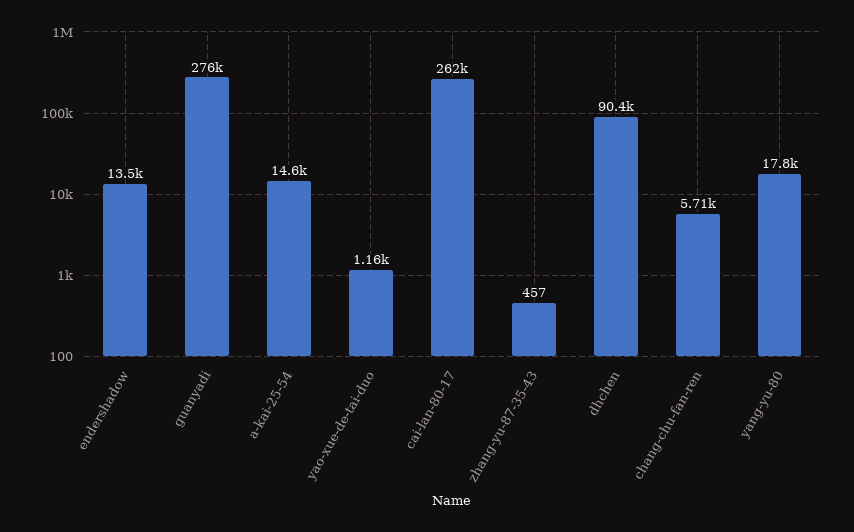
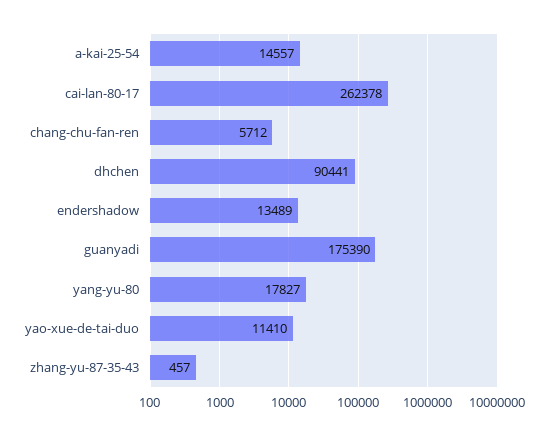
guanyadi: 276000 -> 175390
yao-xue-de-tai-duo: 1160 -> 11410

